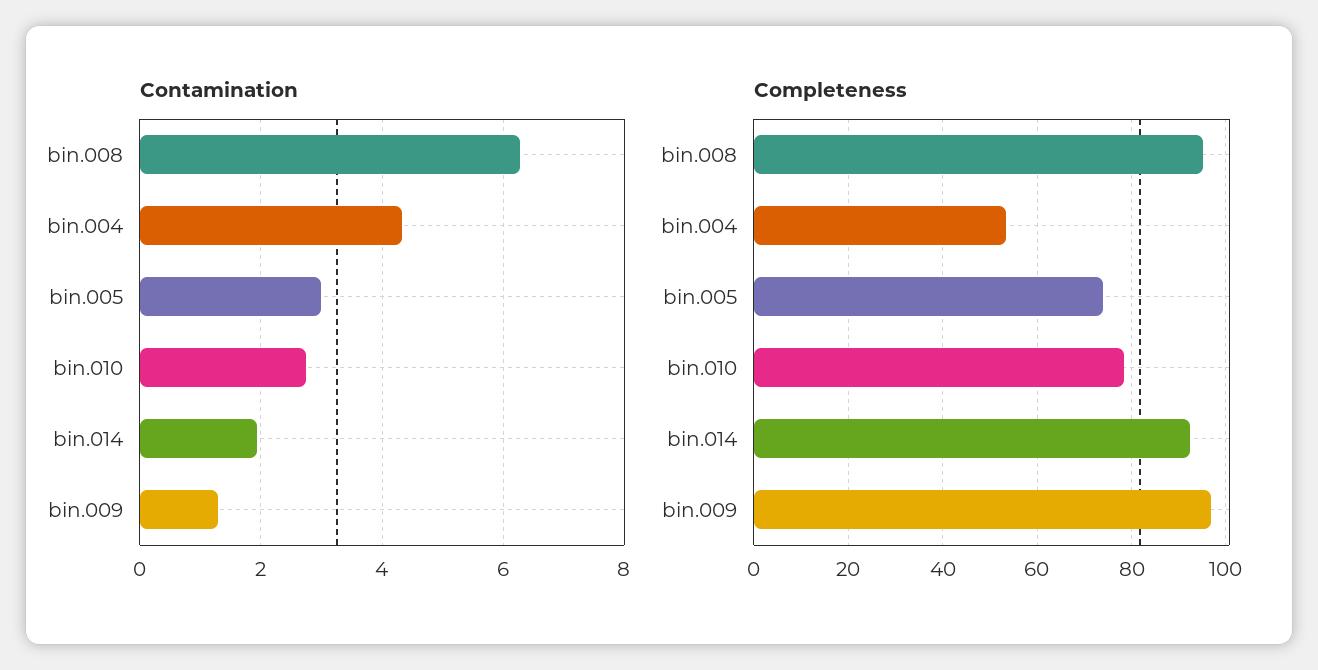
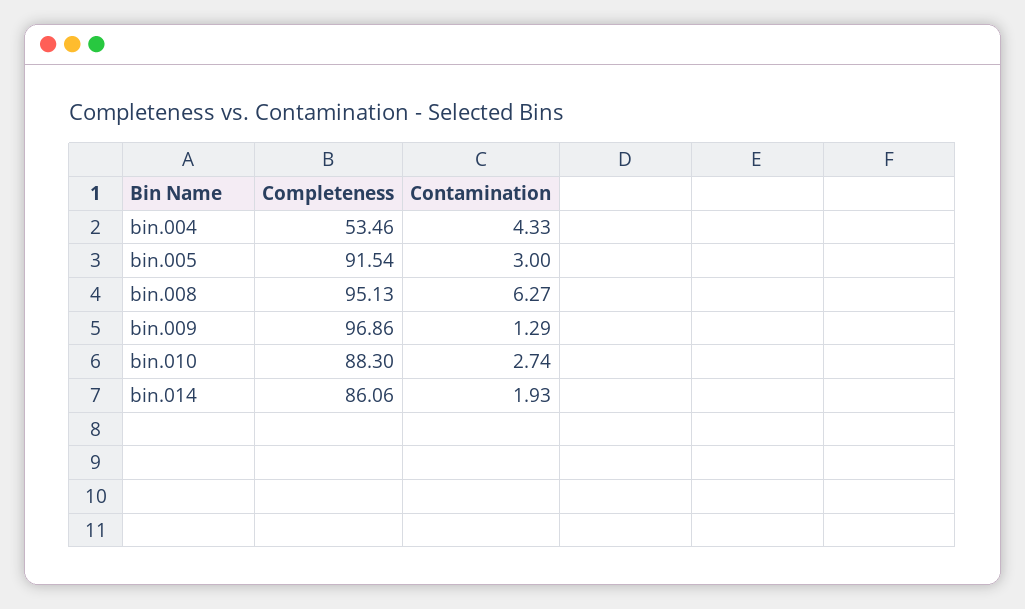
Completeness, bin.005: 74 -> 91.54
Completeness, bin.010: 78 -> 88.3
Completeness, bin.014: 92 -> 86.06

